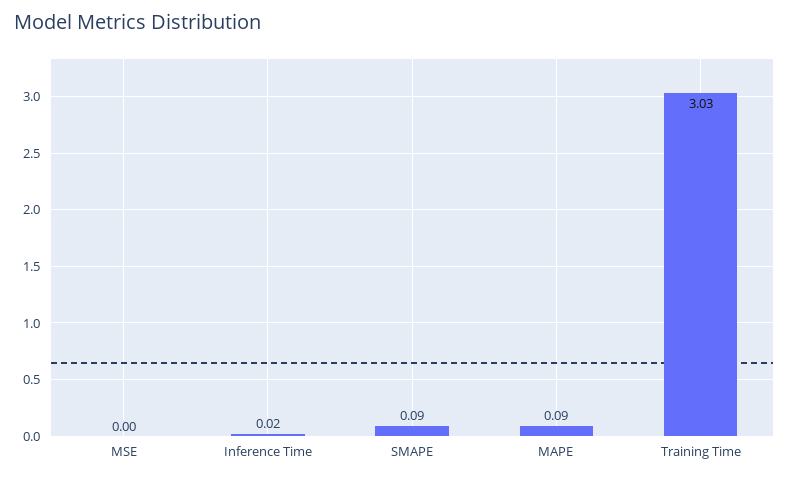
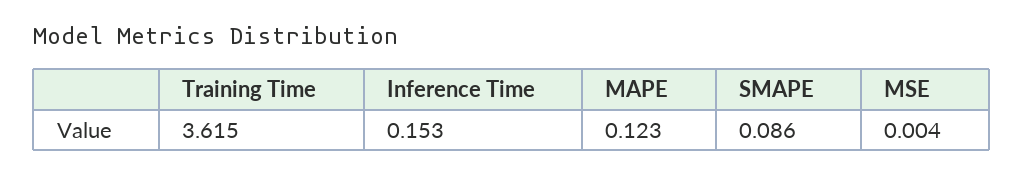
Inference Time: 0.02 -> 0.153
MAPE: 0.09 -> 0.123
Training Time: 3.03 -> 3.615

